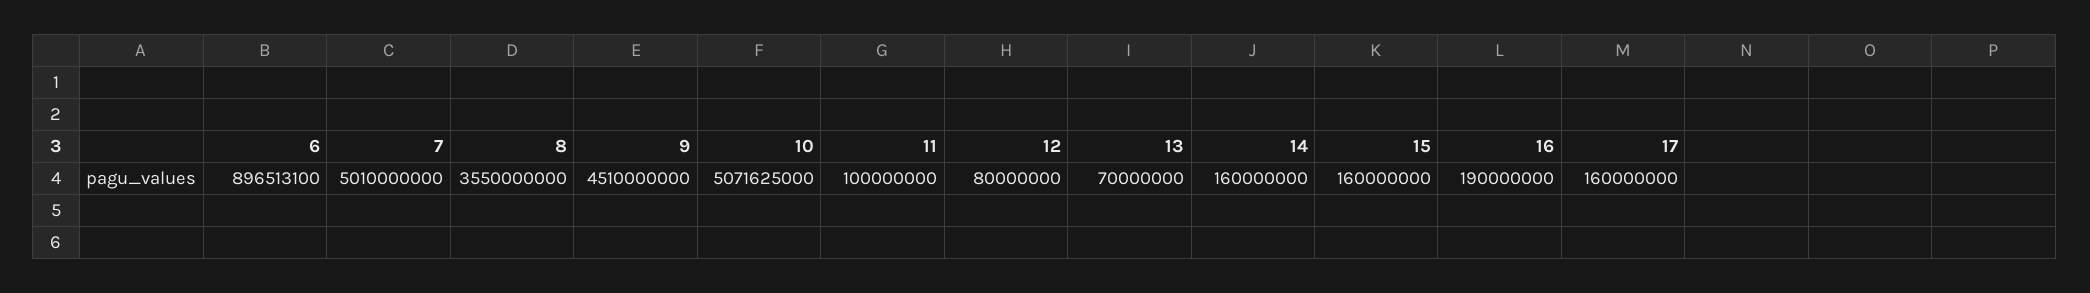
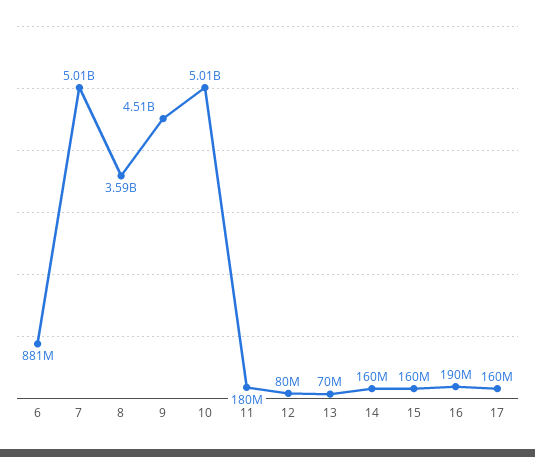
6: 896513100 -> 881000000
8: 3550000000 -> 3590000000
10: 5071625000 -> 5010000000
11: 100000000 -> 180000000

